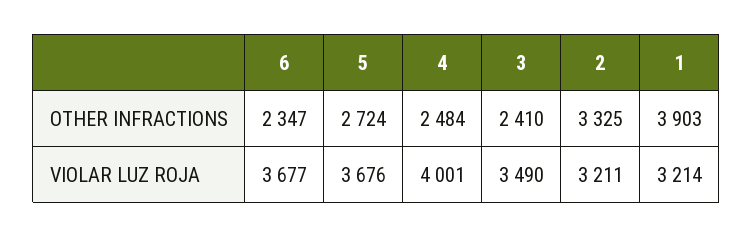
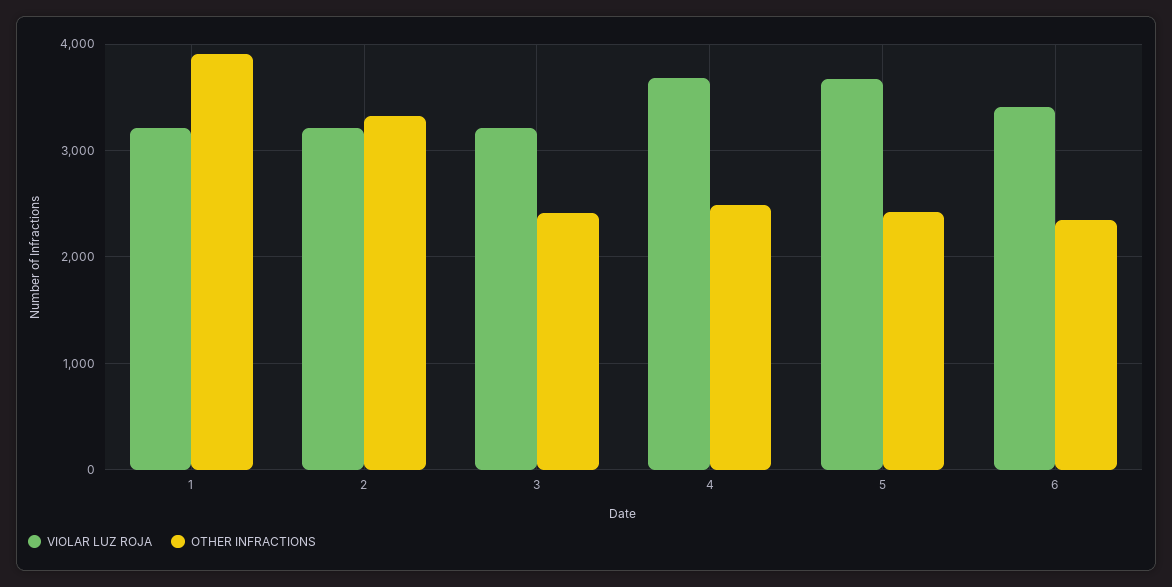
OTHER INFRACTIONS, 5: 2724 -> 2400
VIOLAR LUZ ROJA, 6: 3677 -> 3400
VIOLAR LUZ ROJA, 4: 4001 -> 3700
VIOLAR LUZ ROJA, 3: 3490 -> 3200

